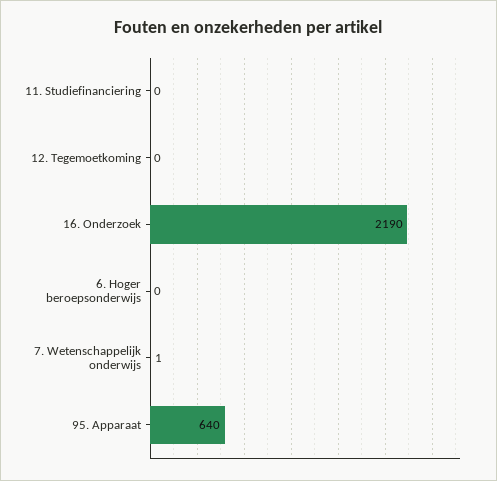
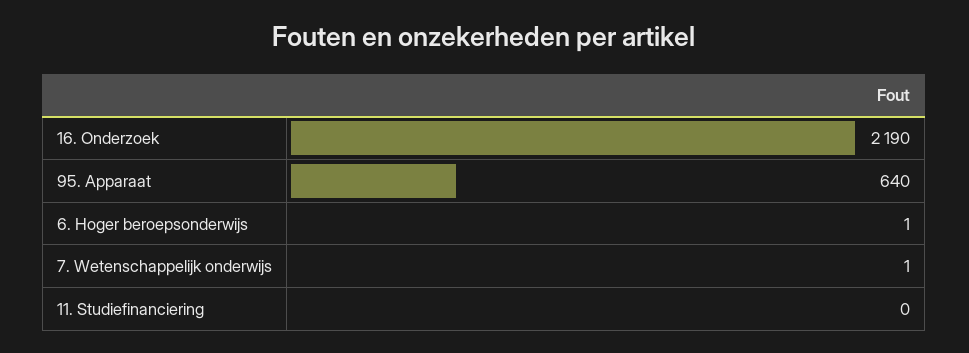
12. Tegemoetkoming: 0 -> none
6. Hoger beroepsonderwijs: 0 -> 1

